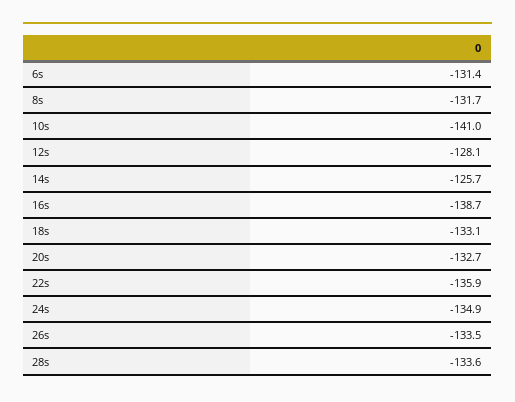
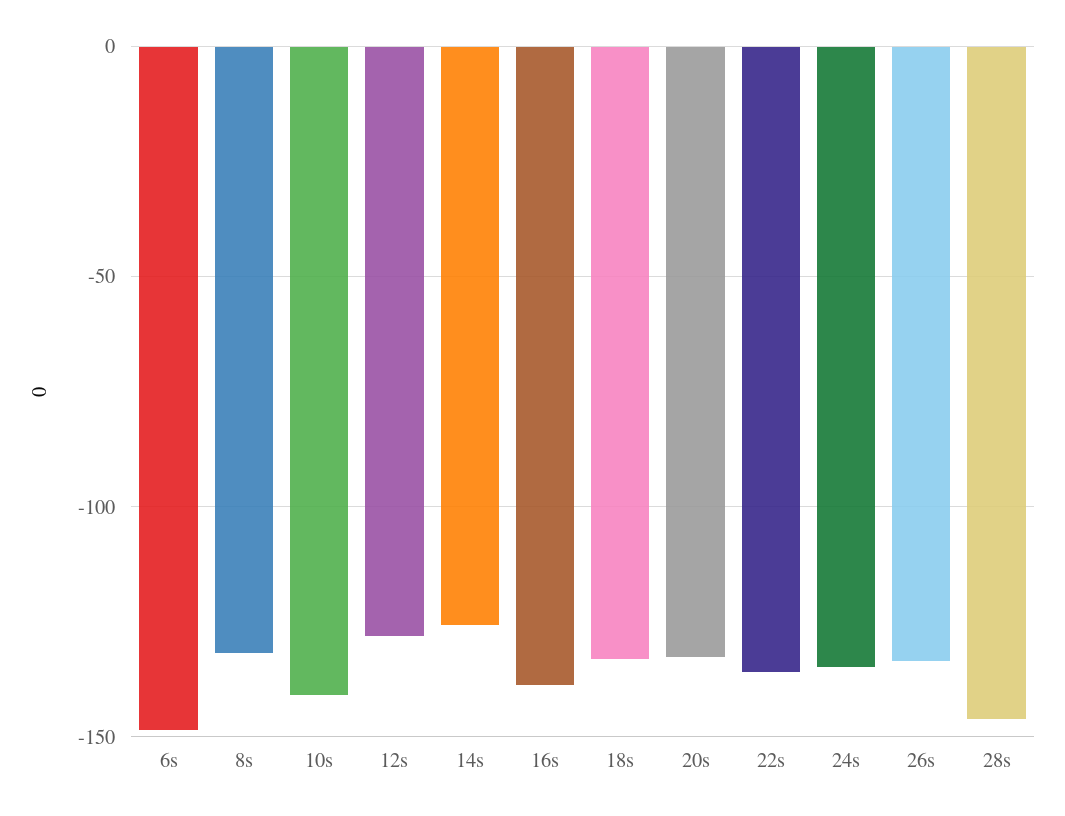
6s: -131.4 -> -150
28s: -133.6 -> -145

